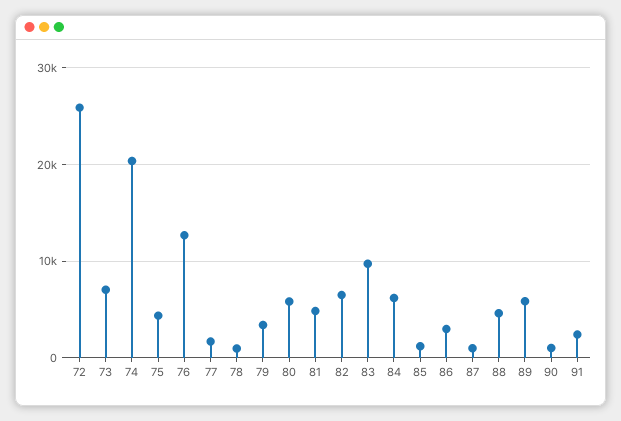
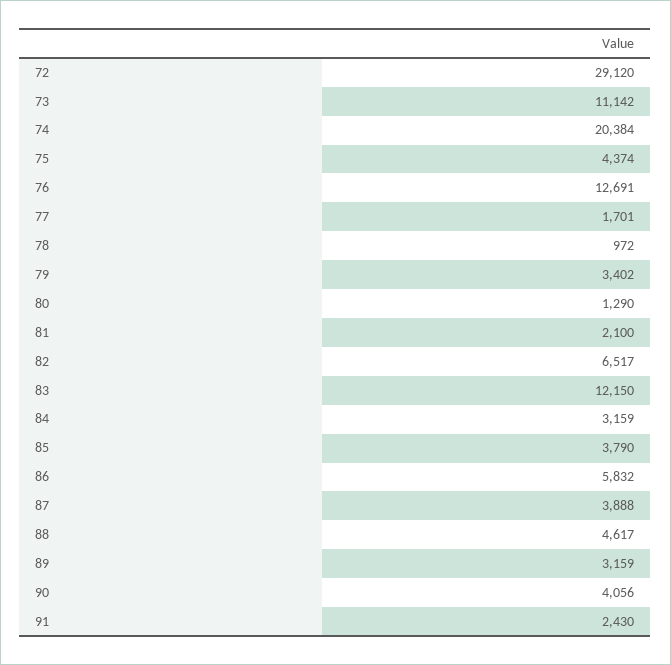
72: 26000 -> 29120
73: 7000 -> 11142
80: 6000 -> 1290
81: 5000 -> 2100
83: 10000 -> 12150
84: 6000 -> 3159
85: 1000 -> 3790
86: 3000 -> 5832
87: 1000 -> 3888
89: 6000 -> 3159
90: 1000 -> 4056

